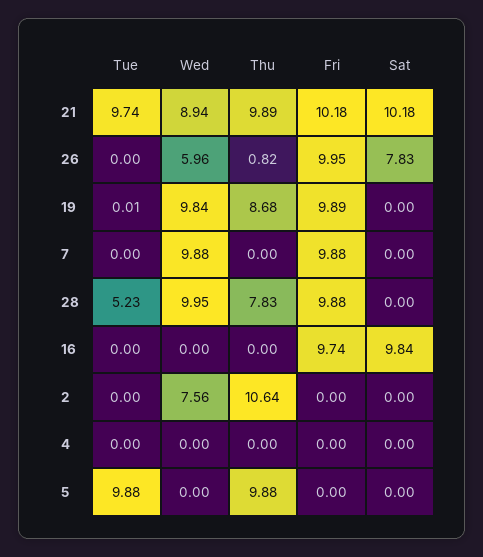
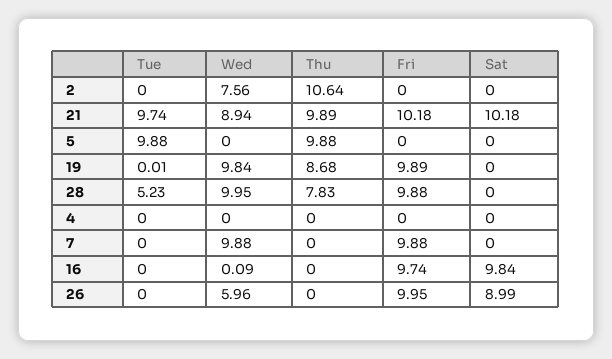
Thu, 26: 0.82 -> 0
Sat, 26: 7.83 -> 8.99
Wed, 16: 0 -> 0.09

